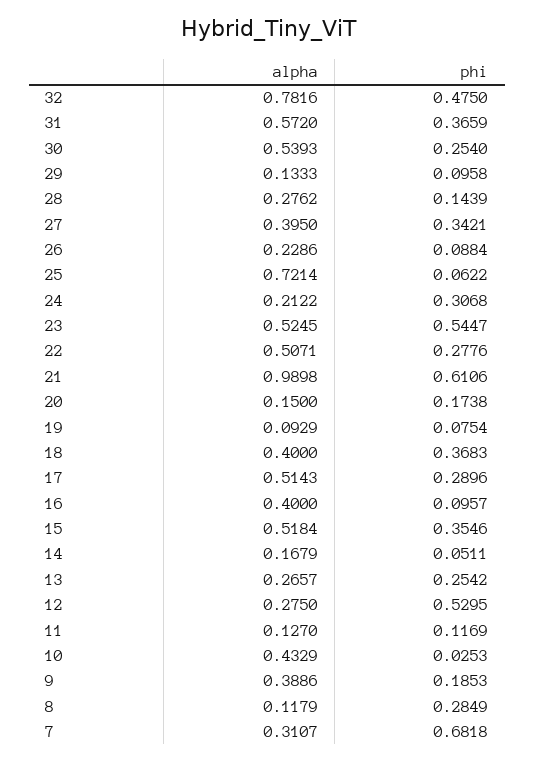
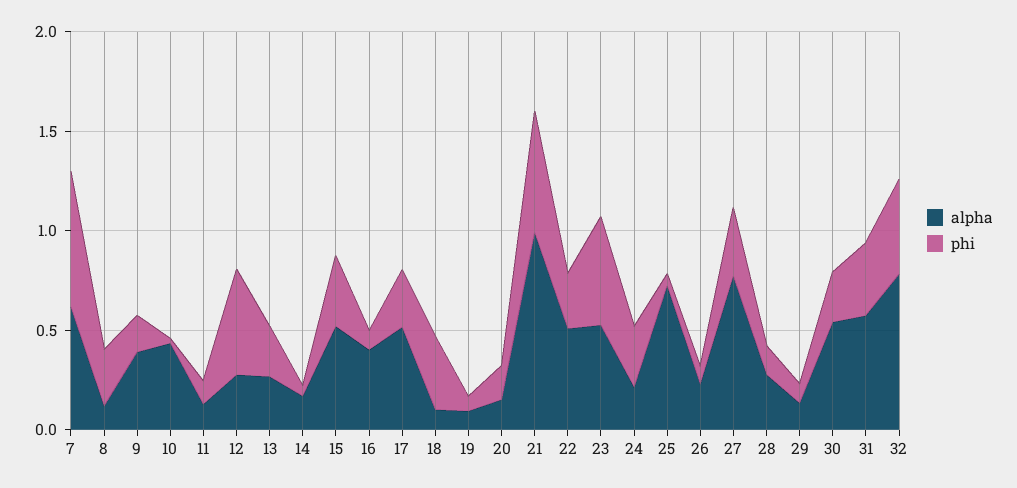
alpha, 27: 0.395 -> 0.8
alpha, 18: 0.4 -> 0.1
alpha, 7: 0.3107 -> 0.6

